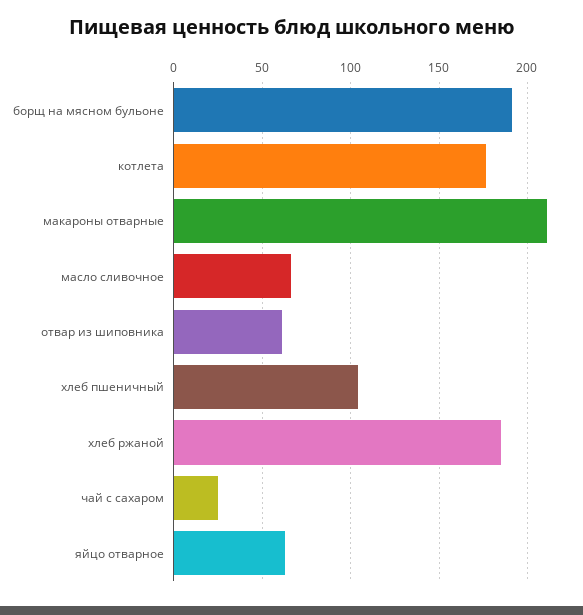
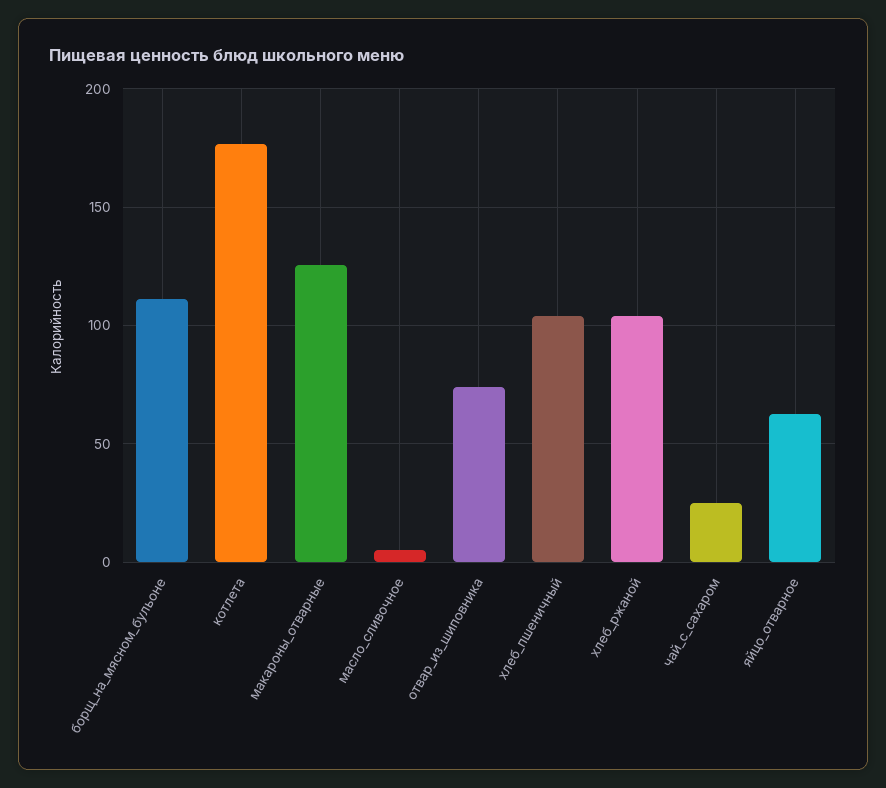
борщ на мясном бульоне: 190 -> 110
макароны отварные: 210 -> 125
масло сливочное: 65 -> 5
отвар из шиповника: 60 -> 75
хлеб ржаной: 185 -> 105

